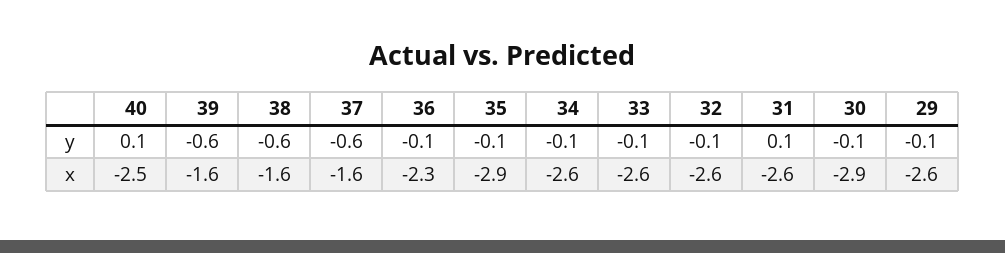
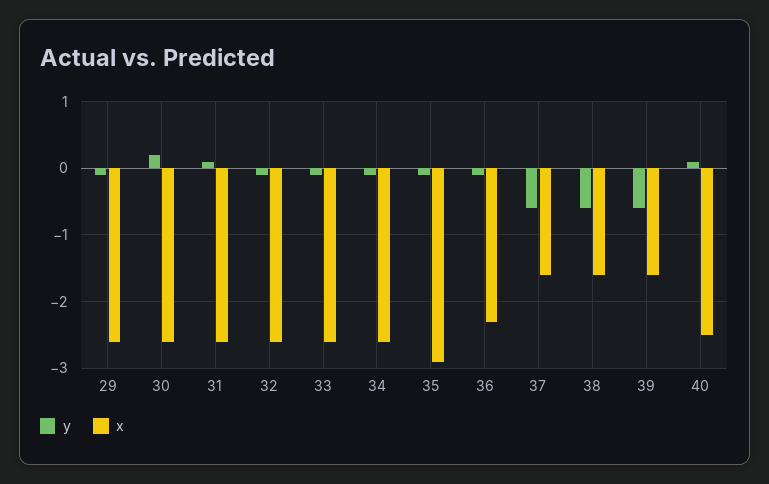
y, 30: -0.1 -> 0.2
x, 30: -2.9 -> -2.6

